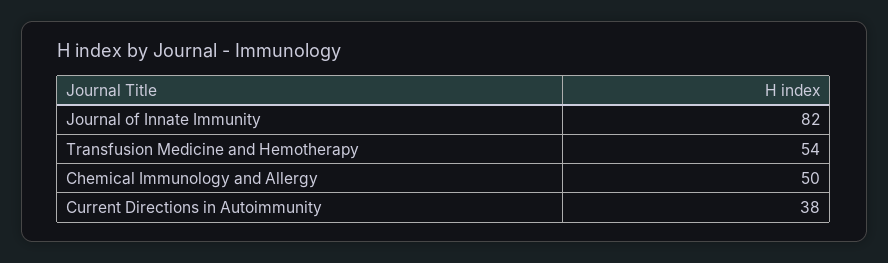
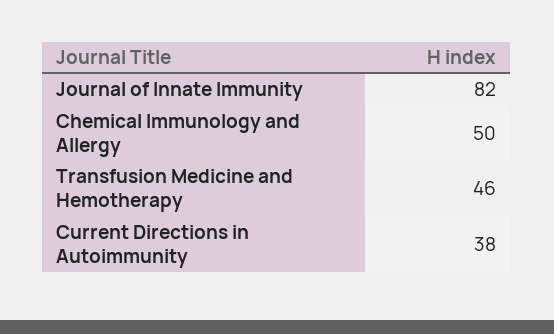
Transfusion Medicine and Hemotherapy: 54 -> 46

